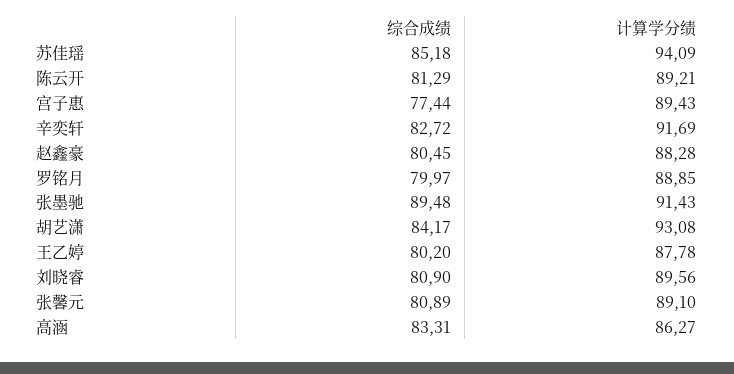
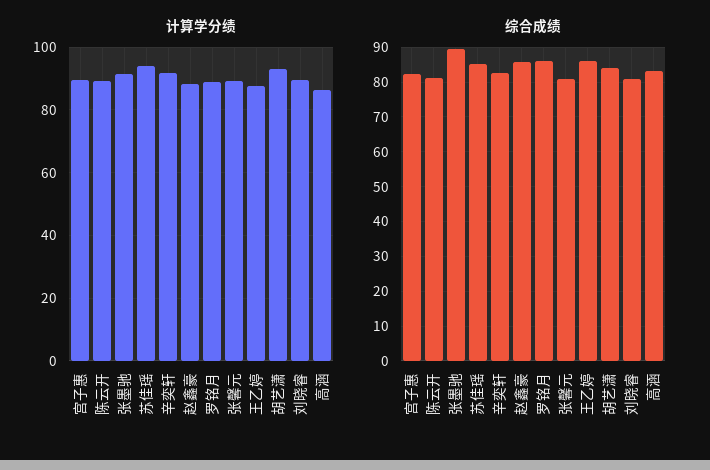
综合成绩, 宫子惠: 77.44 -> 82
综合成绩, 赵鑫豪: 80.45 -> 86
综合成绩, 罗铭月: 79.97 -> 86
综合成绩, 王乙婷: 80.2 -> 86

